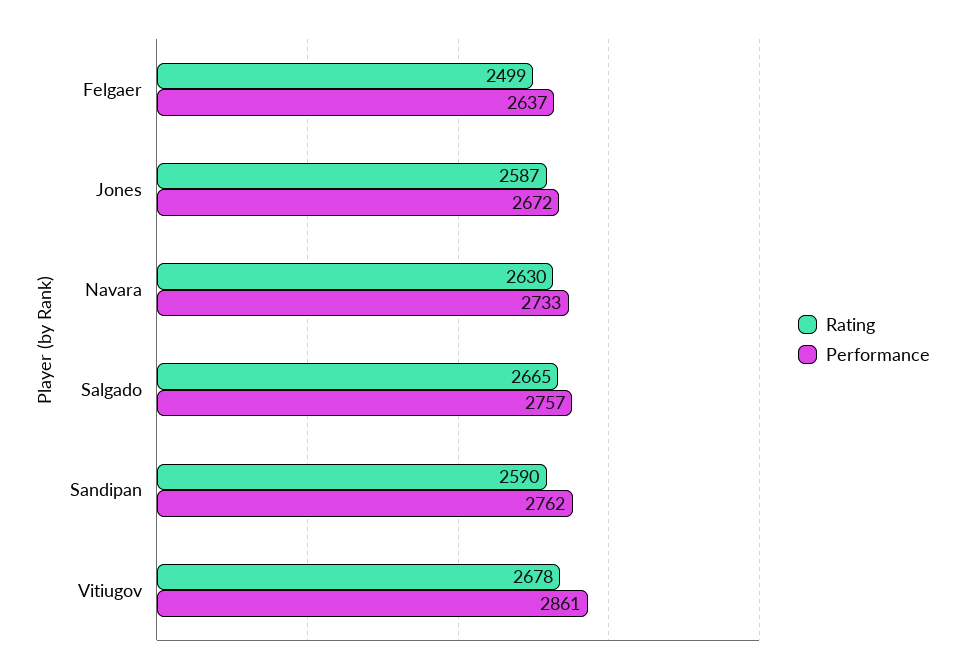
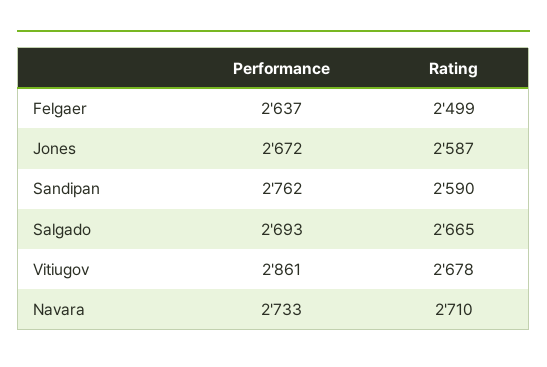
Rating, Navara: 2630 -> 2710
Performance, Salgado: 2757 -> 2693

